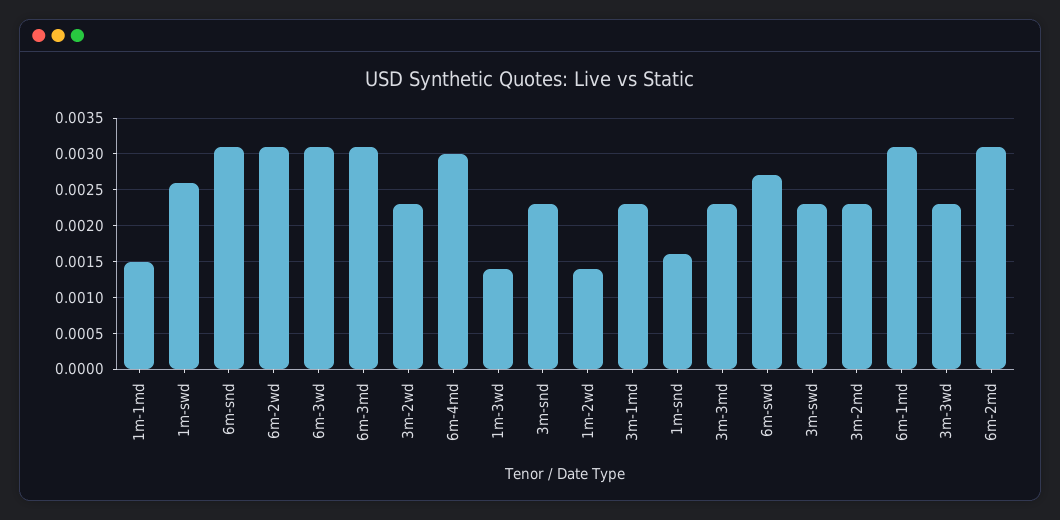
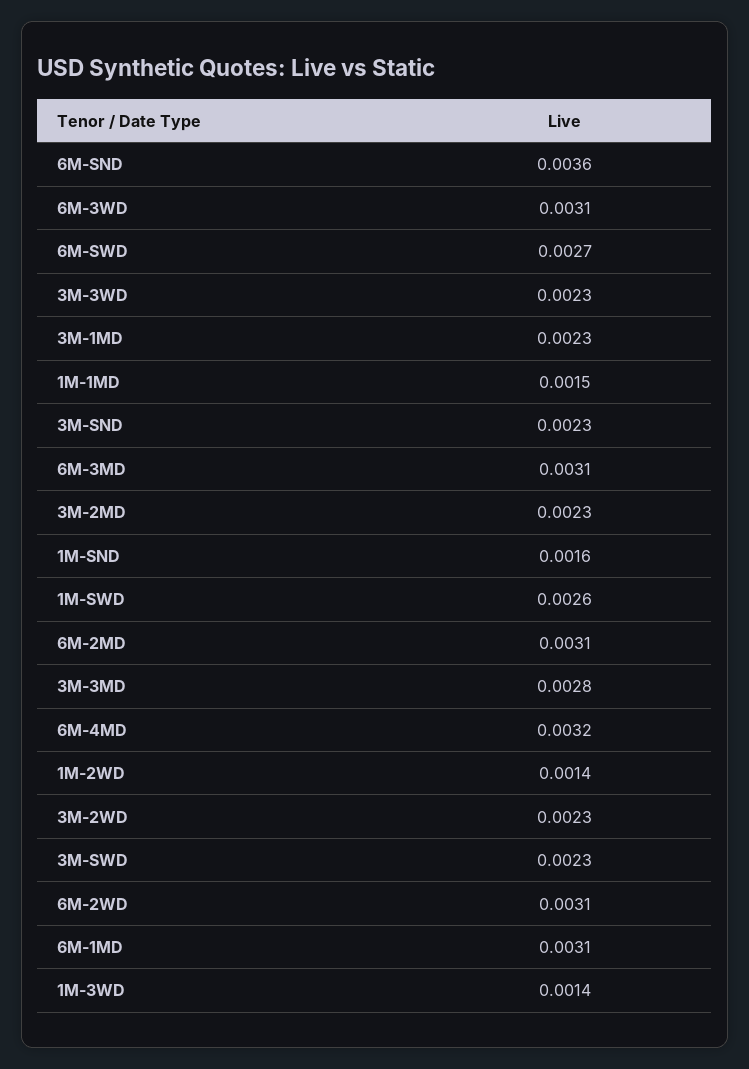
6m-snd: 0.0031 -> 0.0036
6m-4md: 0.003 -> 0.0032
3m-3md: 0.0023 -> 0.0028

